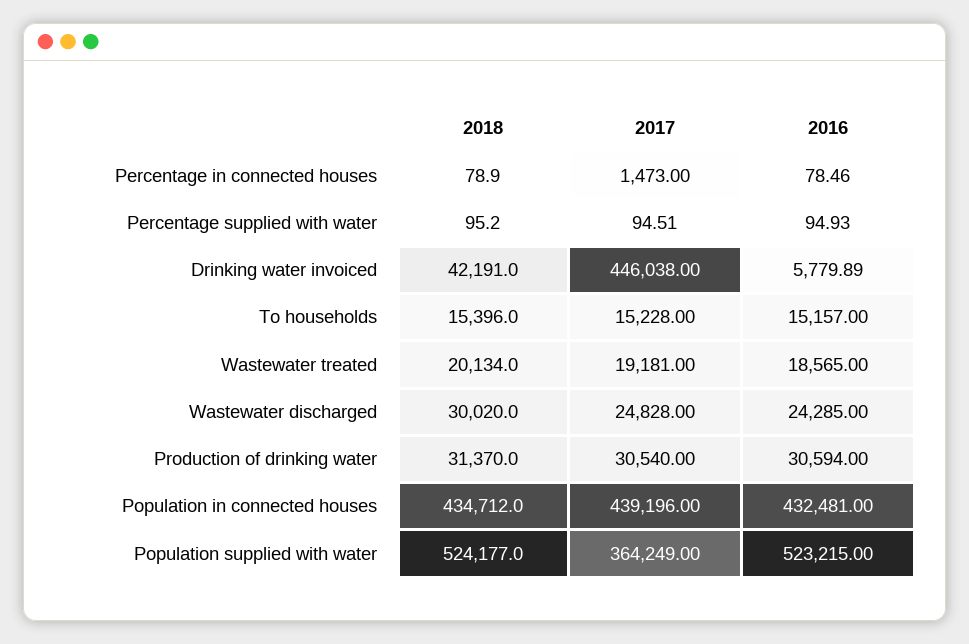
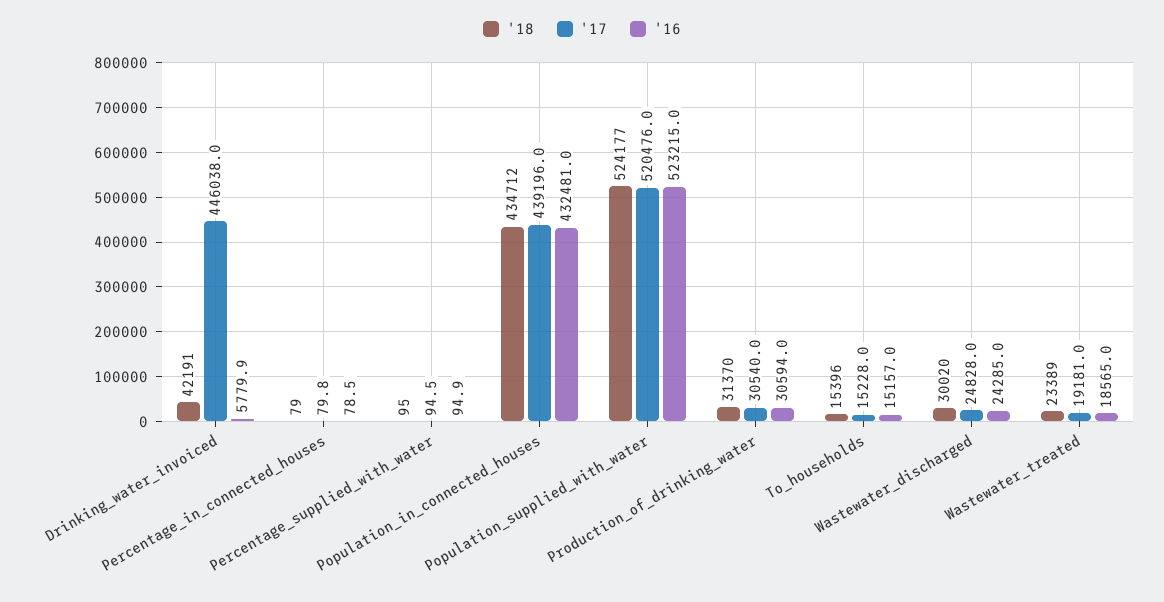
2017, Percentage in connected houses: 1473 -> 79.8
2018, Wastewater treated: 20134 -> 23389
2017, Population supplied with water: 364249 -> 520476

